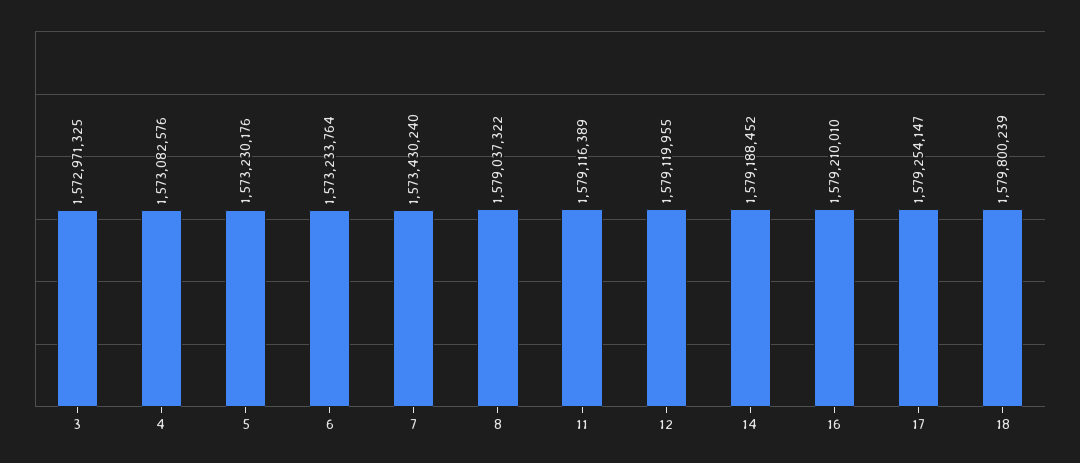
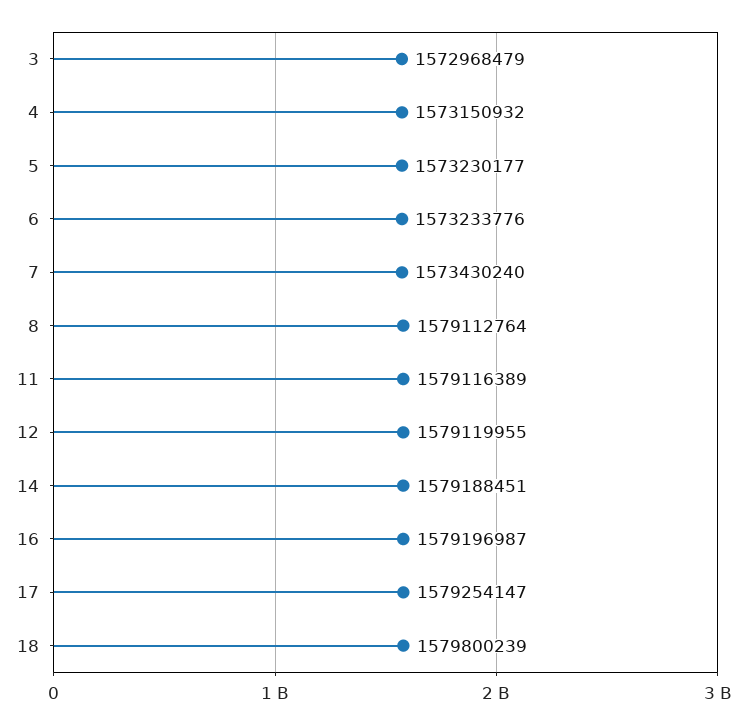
3: 1572971325 -> 1572968479
4: 1573082576 -> 1573150932
5: 1573230176 -> 1573230177
6: 1573233764 -> 1573233776
8: 1579037322 -> 1579112764
14: 1579188452 -> 1579188451
16: 1579210010 -> 1579196987

